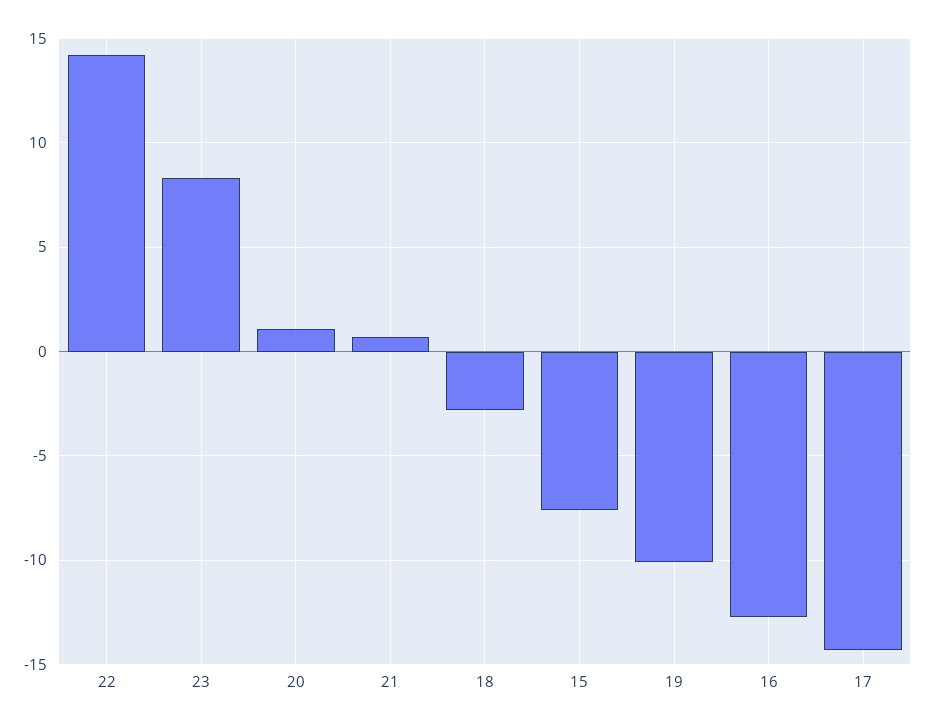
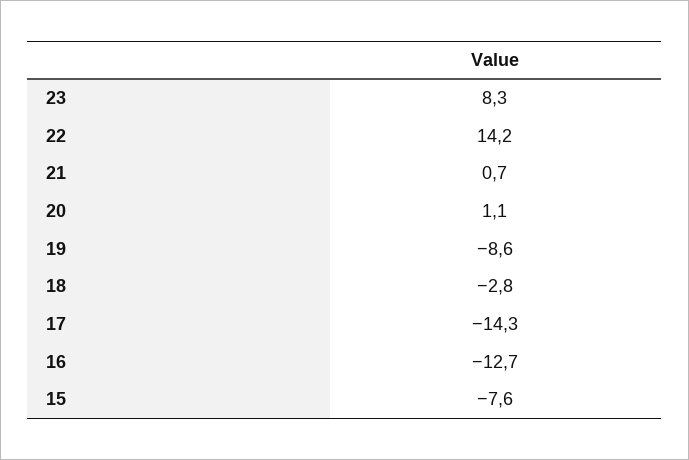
19: -10 -> -8.6

